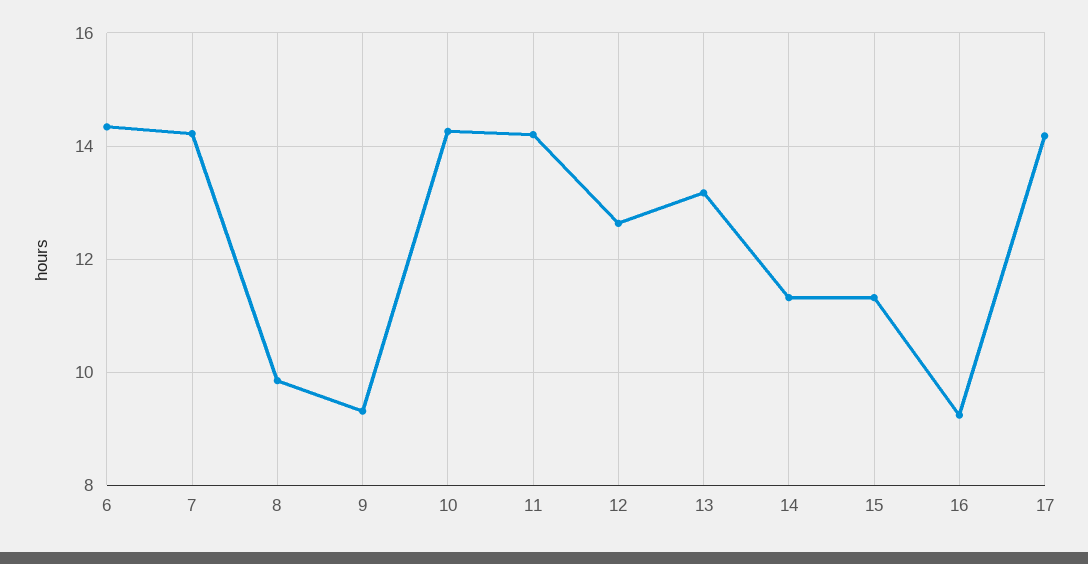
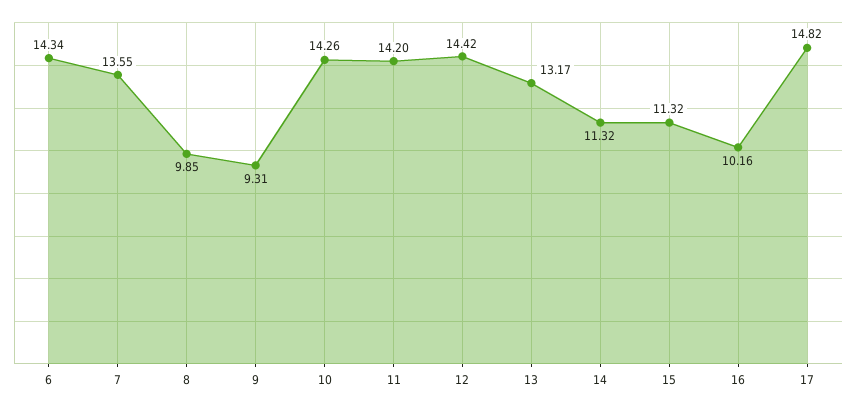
7: 14.2 -> 13.55
12: 12.6 -> 14.42
16: 9.2 -> 10.16
17: 14.2 -> 14.82

